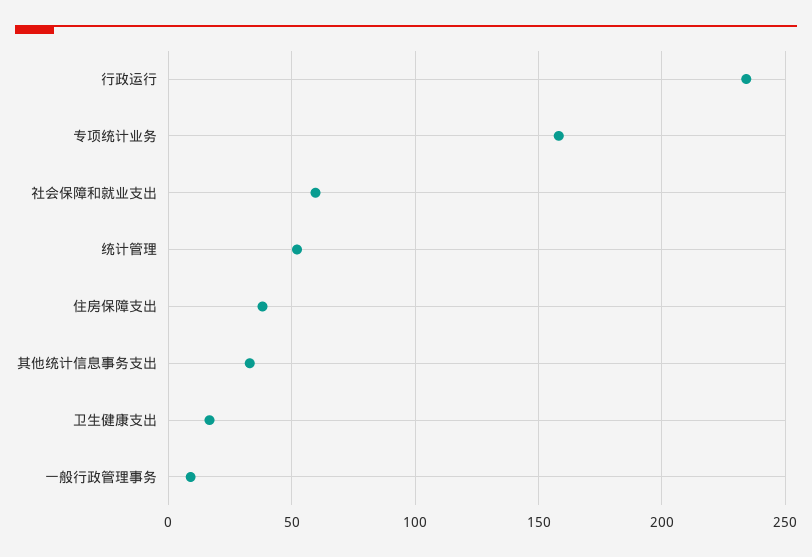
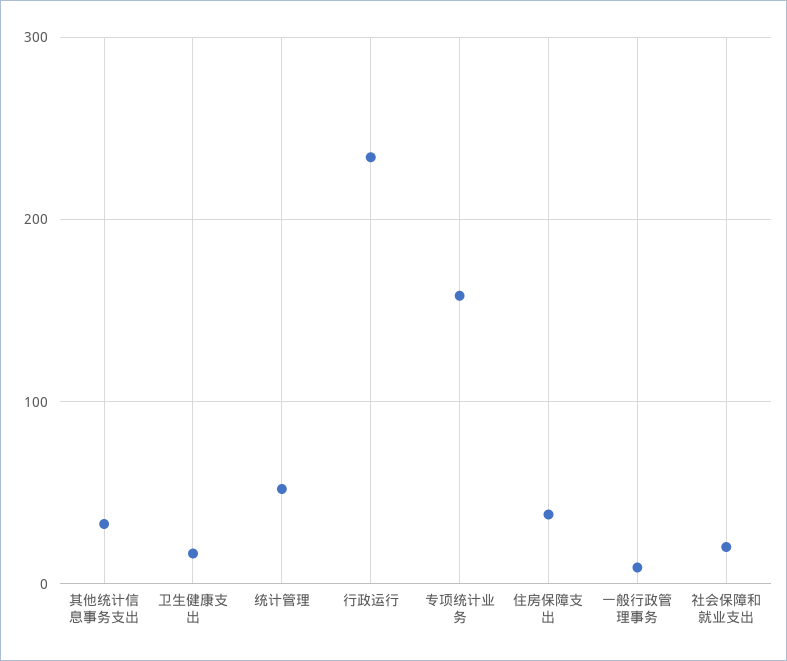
社会保障和就业支出: 60 -> 20

